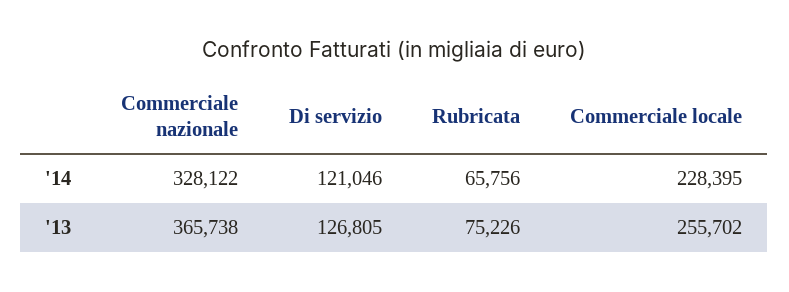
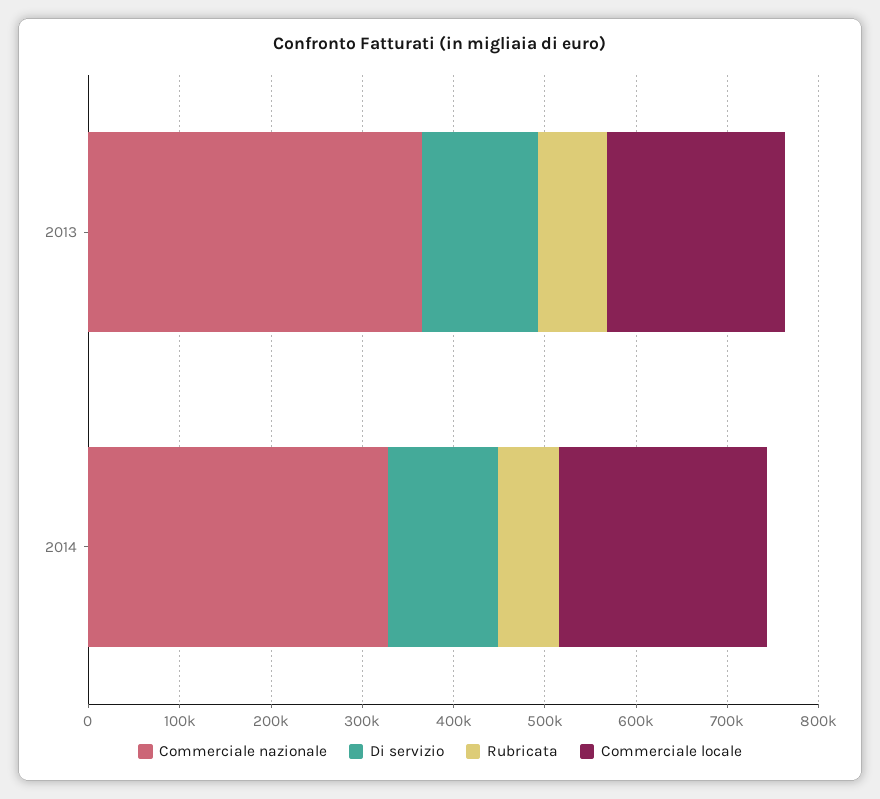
Commerciale locale, '13: 255702 -> 200000

